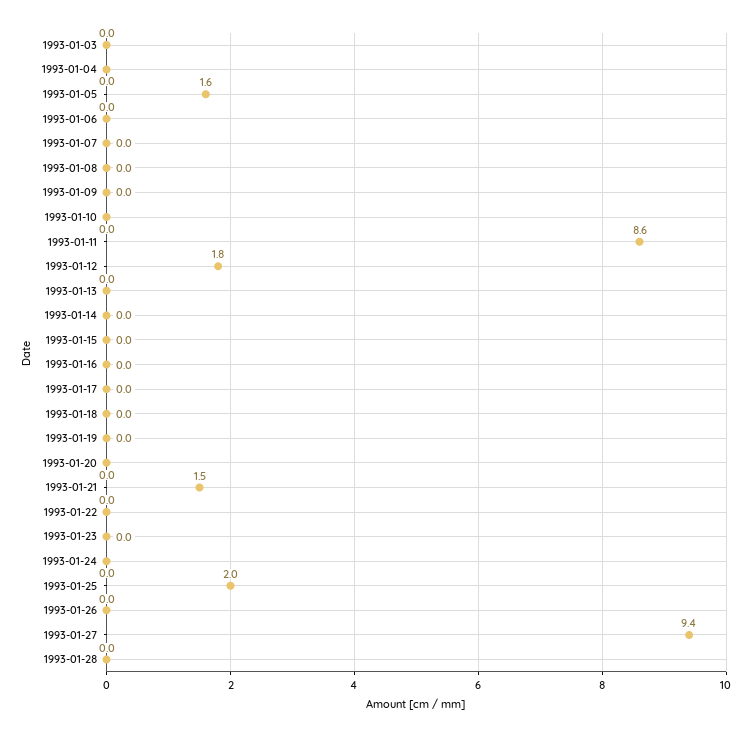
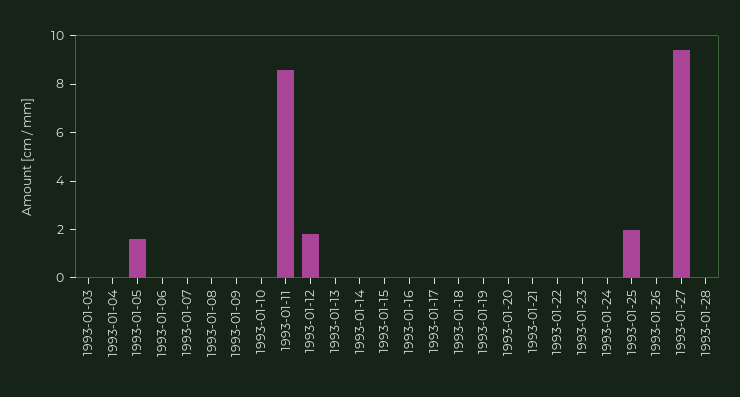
1993-01-21: 1.5 -> 0

